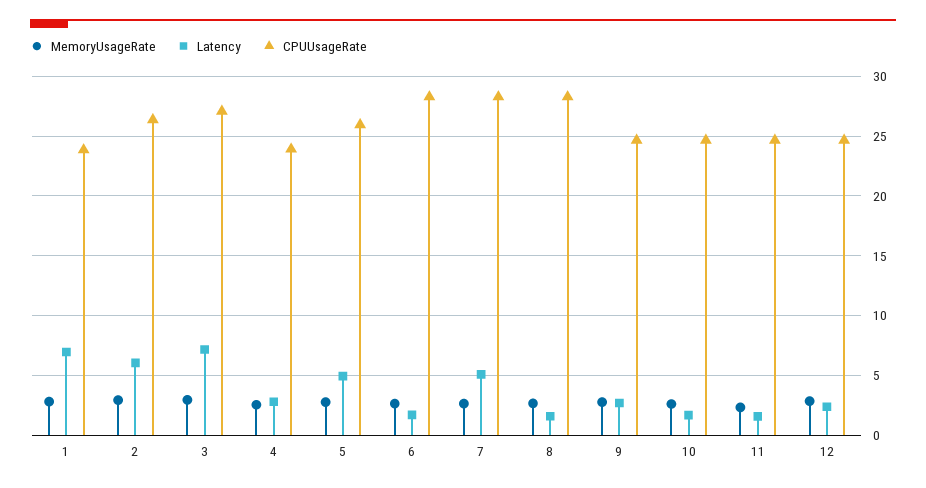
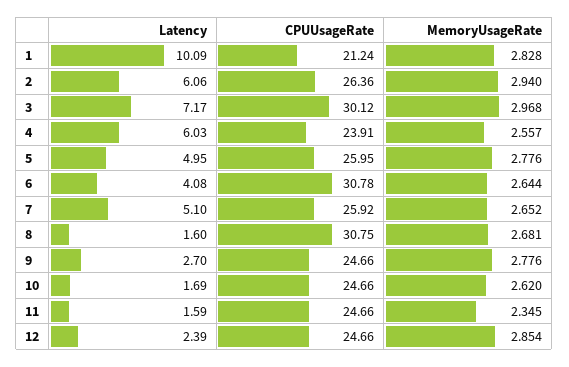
Latency, 1: 7 -> 10.09
CPUUsageRate, 1: 24 -> 21.24
CPUUsageRate, 3: 27 -> 30.12
Latency, 4: 3 -> 6.03
Latency, 6: 2 -> 4.08
CPUUsageRate, 6: 28 -> 30.78
CPUUsageRate, 7: 28 -> 25.92
CPUUsageRate, 8: 28 -> 30.75

